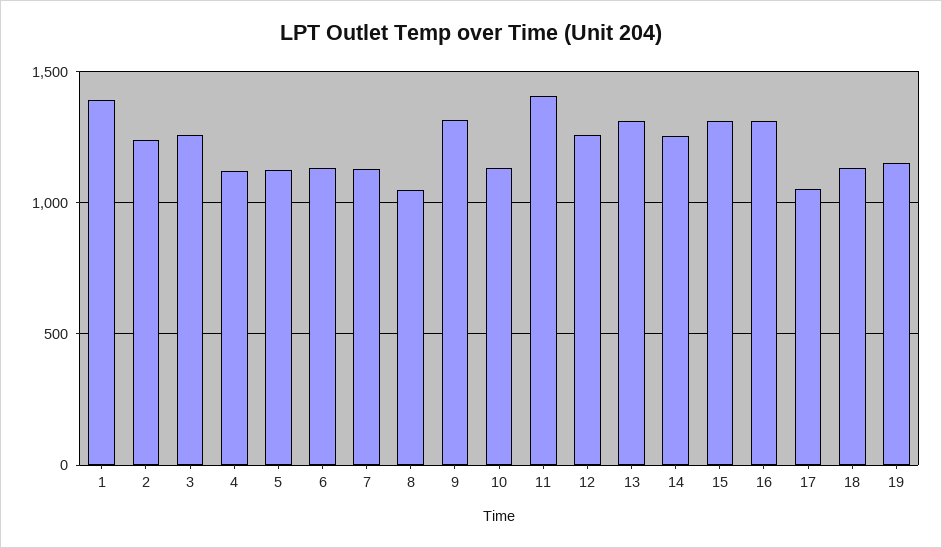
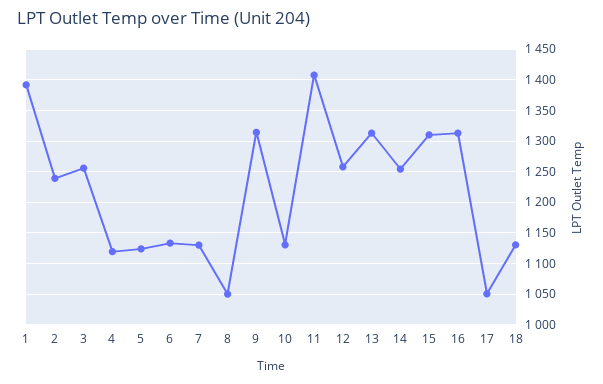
19: 1150 -> none

